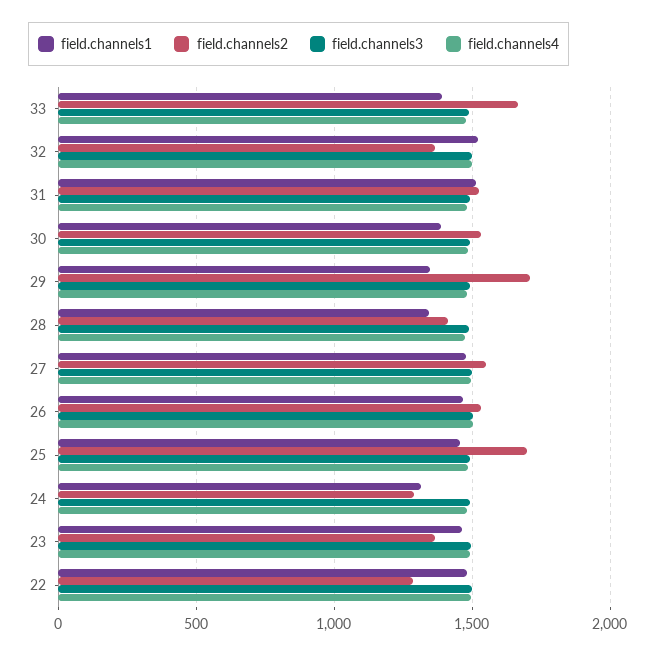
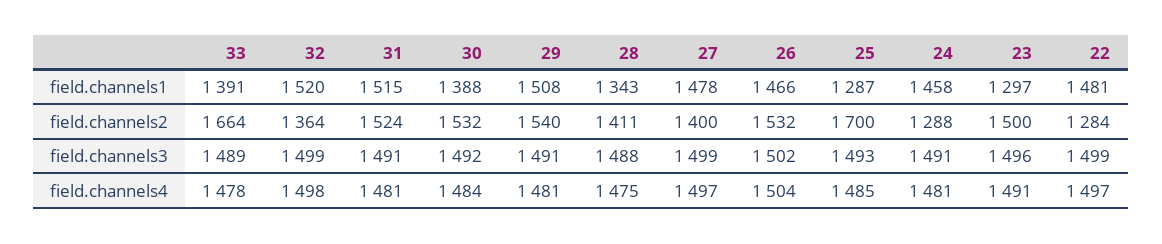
field.channels1, 29: 1350 -> 1508
field.channels2, 29: 1700 -> 1540
field.channels2, 27: 1550 -> 1400
field.channels1, 25: 1450 -> 1287
field.channels1, 24: 1300 -> 1458
field.channels1, 23: 1450 -> 1297
field.channels2, 23: 1350 -> 1500

